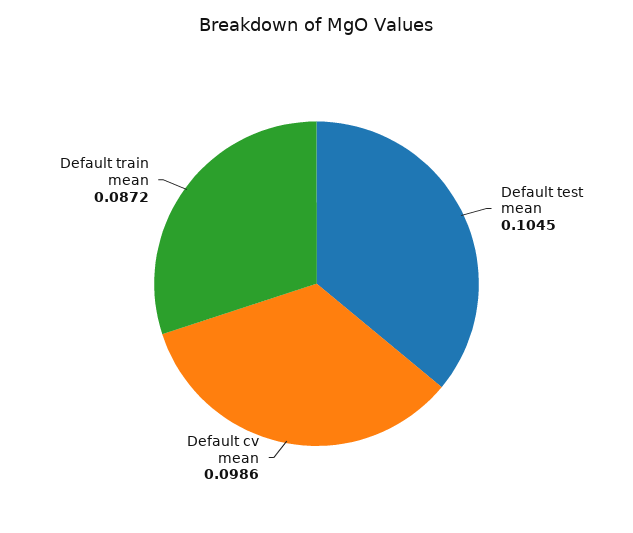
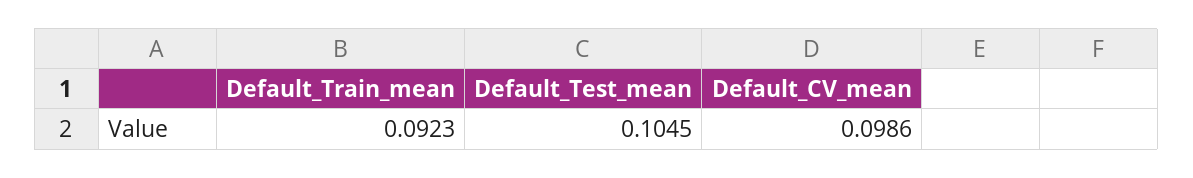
Default train mean: 0.0872 -> 0.0923

